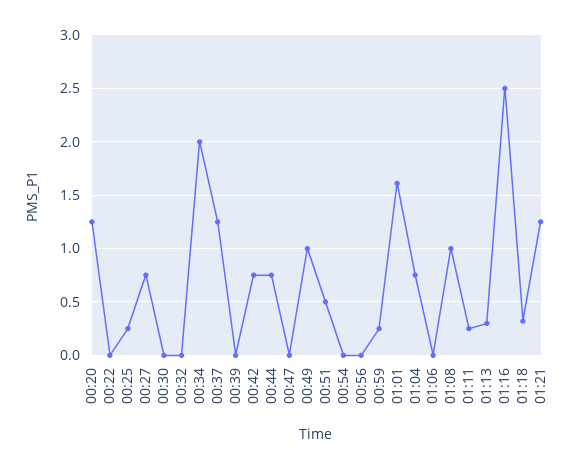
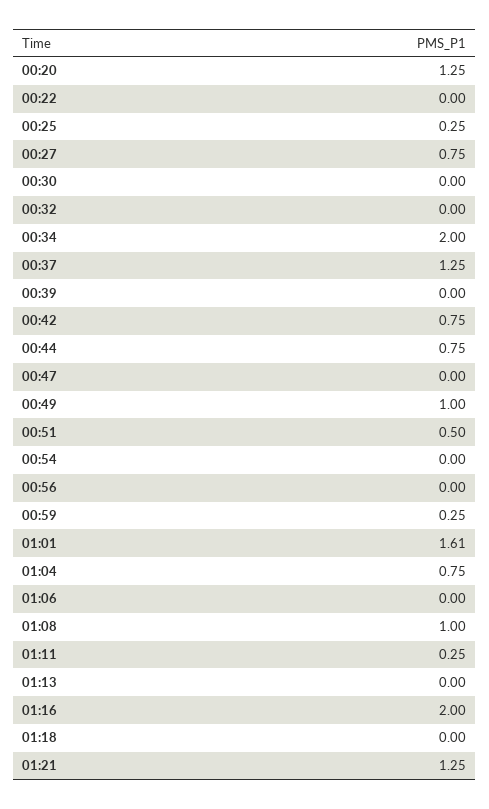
01:13: 0.3 -> 0
01:16: 2.5 -> 2
01:18: 0.3 -> 0

